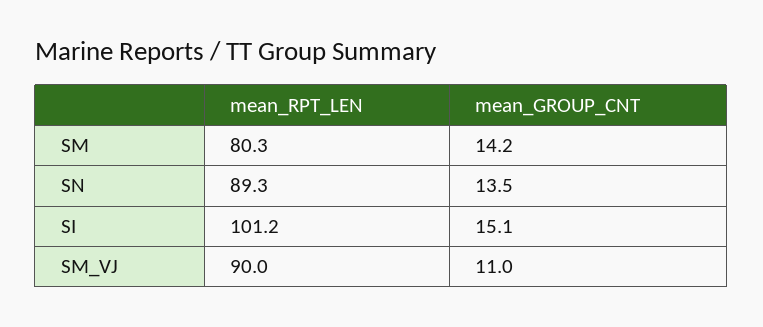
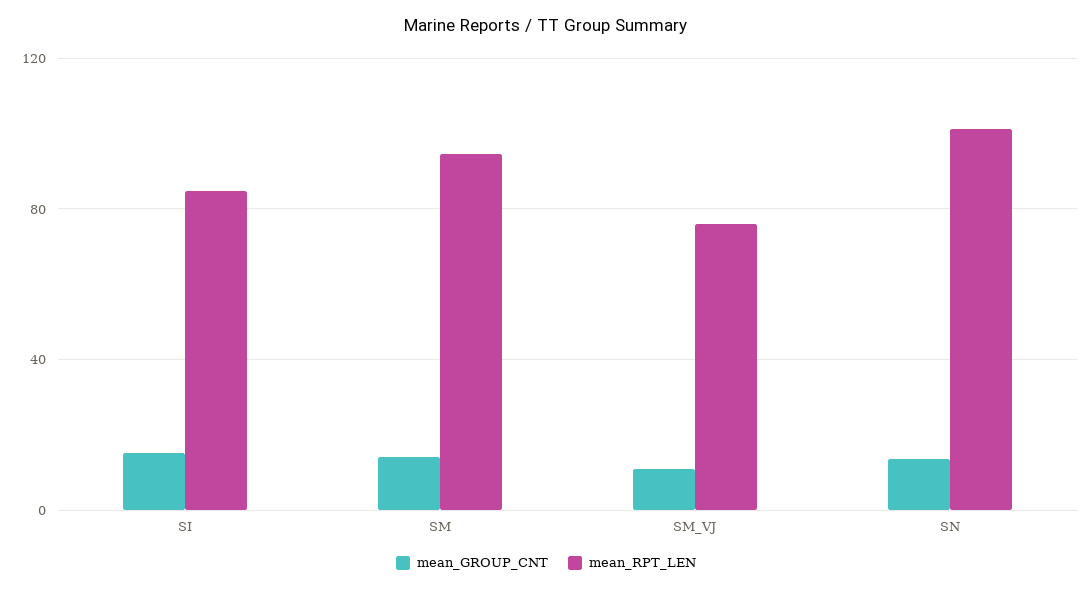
mean_RPT_LEN, SM: 80.3 -> 95
mean_RPT_LEN, SN: 89.3 -> 100
mean_RPT_LEN, SI: 101.2 -> 85
mean_RPT_LEN, SM_VJ: 90 -> 75

